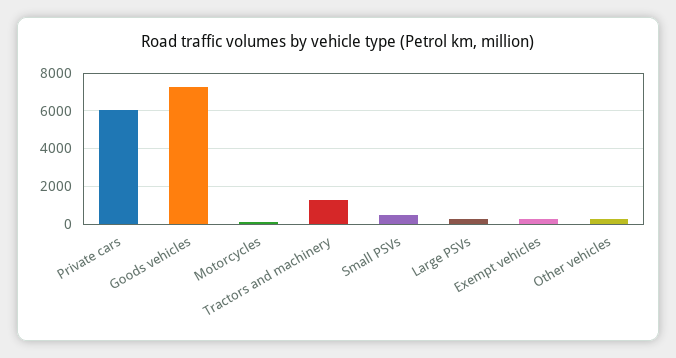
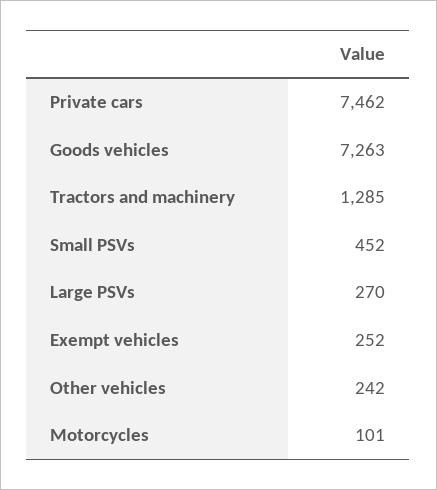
Private cars: 6000 -> 7462

